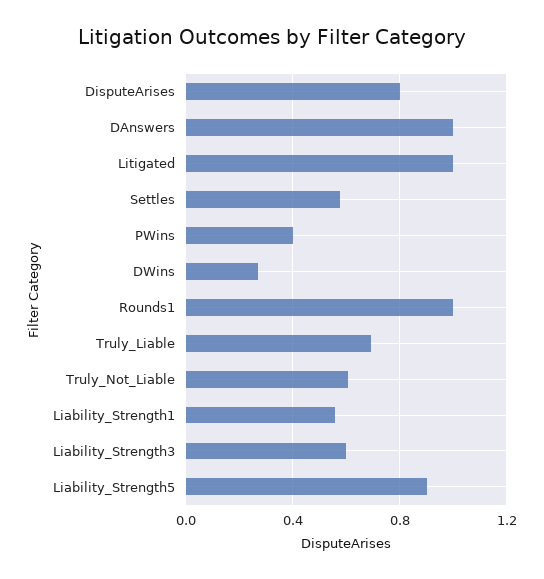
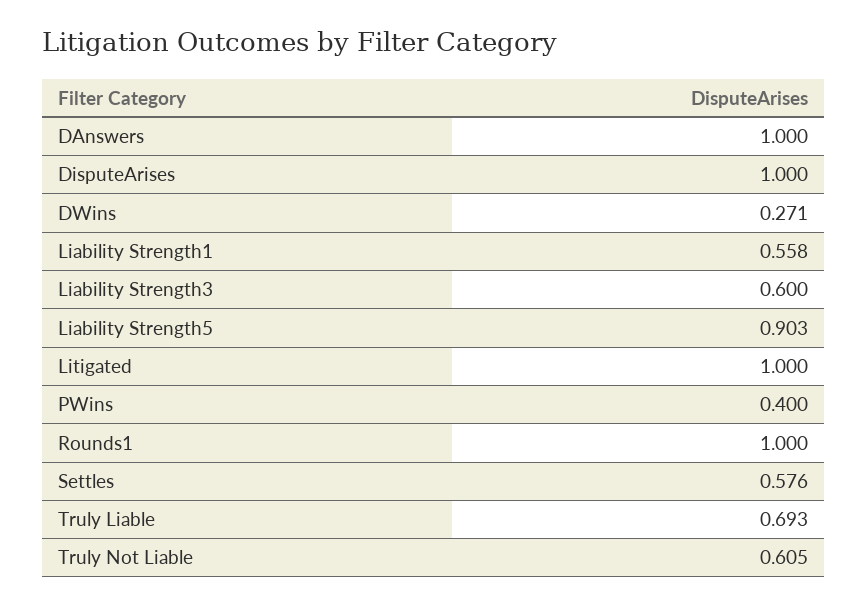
DisputeArises: 0.8 -> 1

